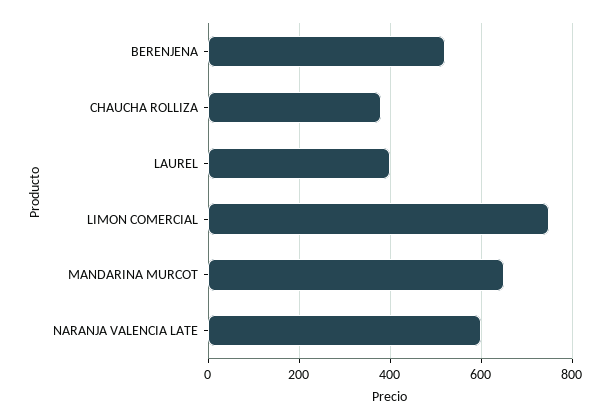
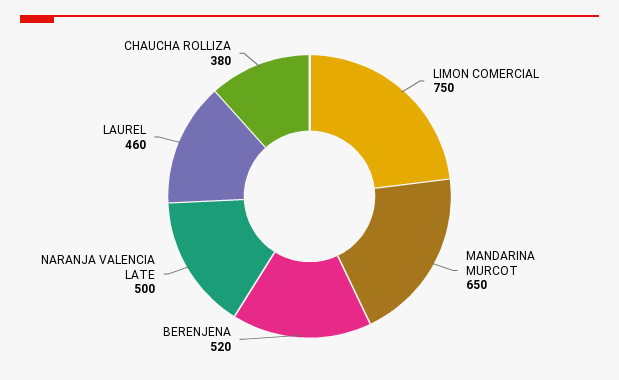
LAUREL: 400 -> 460
NARANJA VALENCIA LATE: 600 -> 500

